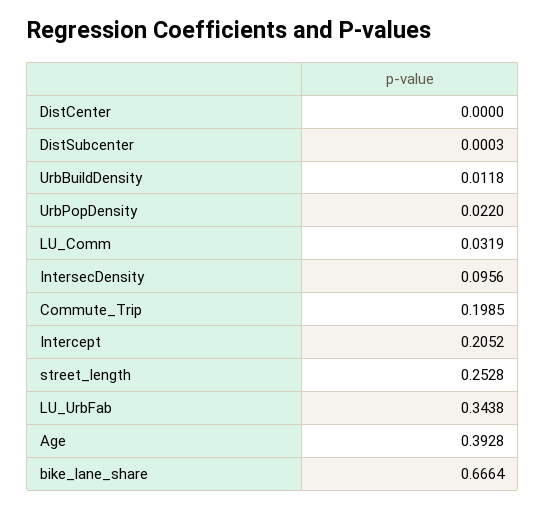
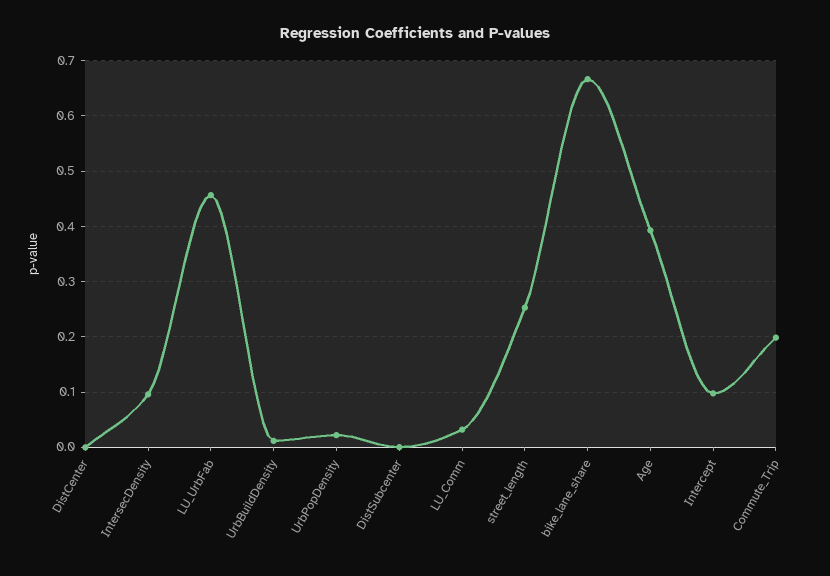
Intercept: 0.2052 -> 0.1
LU_UrbFab: 0.3438 -> 0.46

